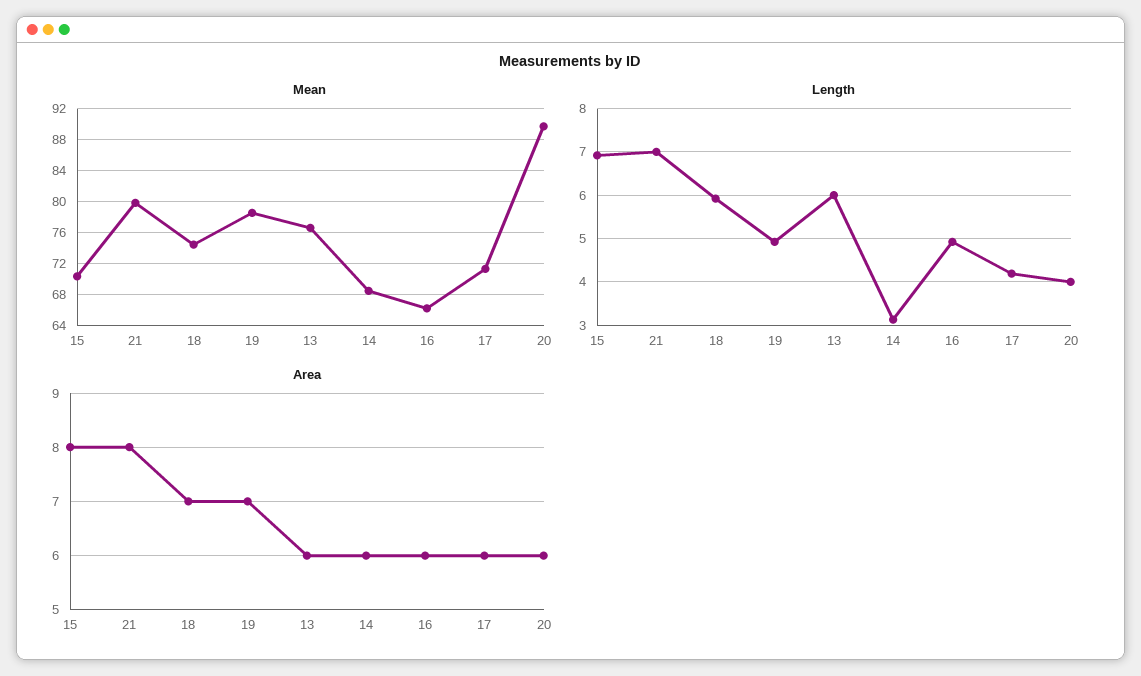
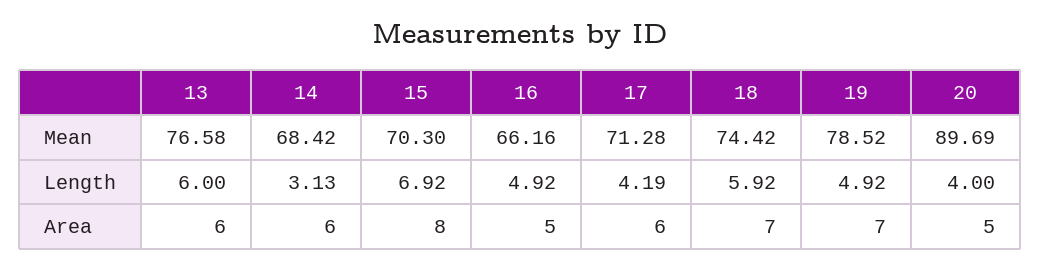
Mean, 21: 80 -> none
Length, 21: 7 -> none
Area, 21: 8 -> none
Area, 16: 6 -> 5
Area, 20: 6 -> 5

